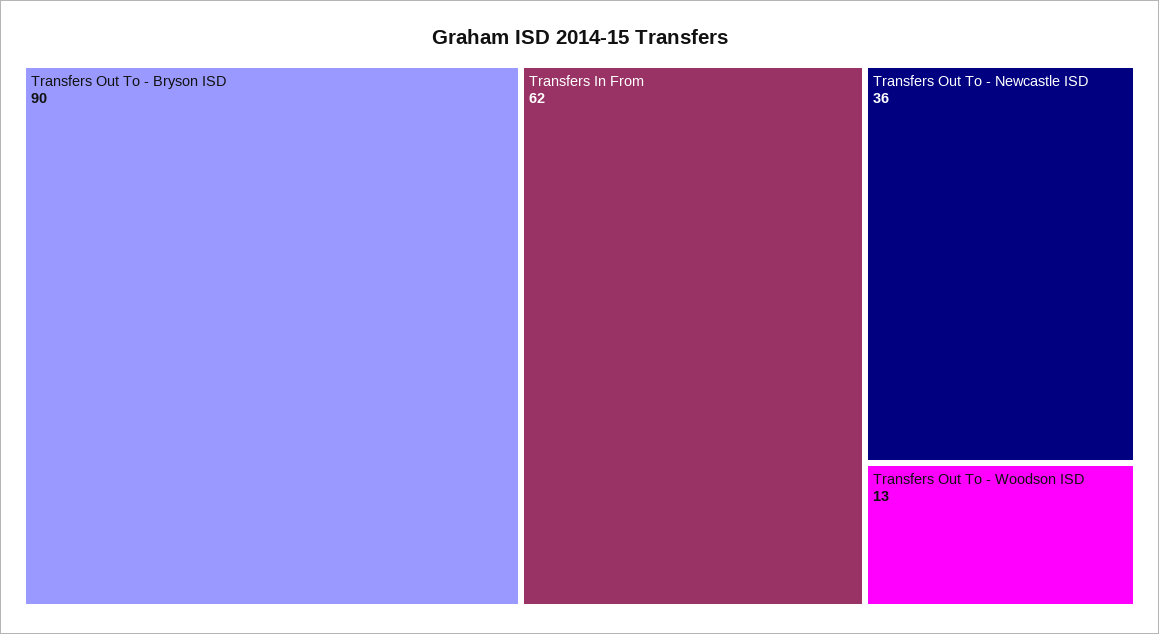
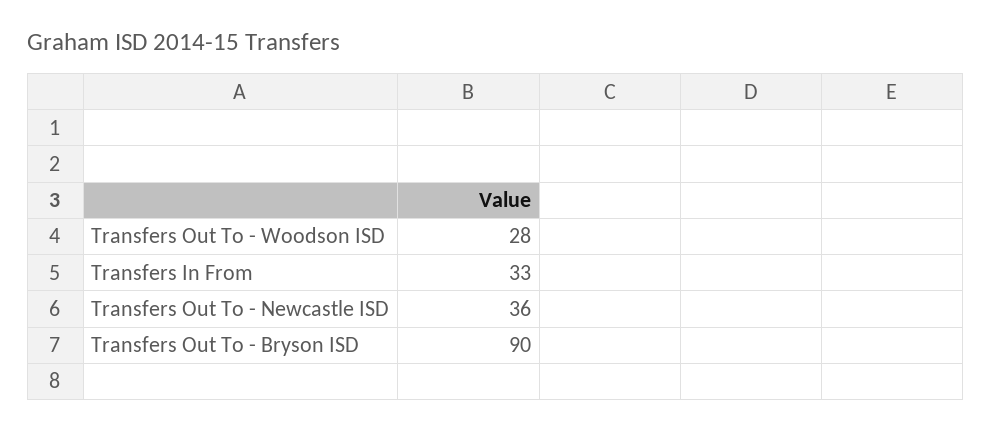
Transfers In From: 62 -> 33
Transfers Out To - Woodson ISD: 13 -> 28

